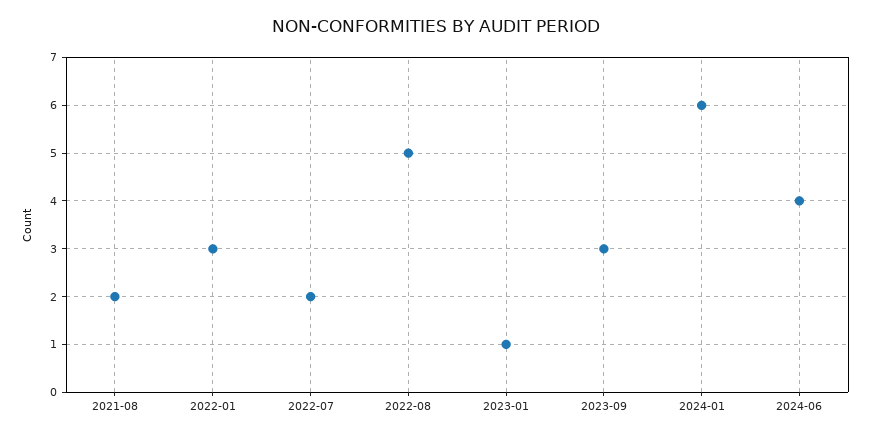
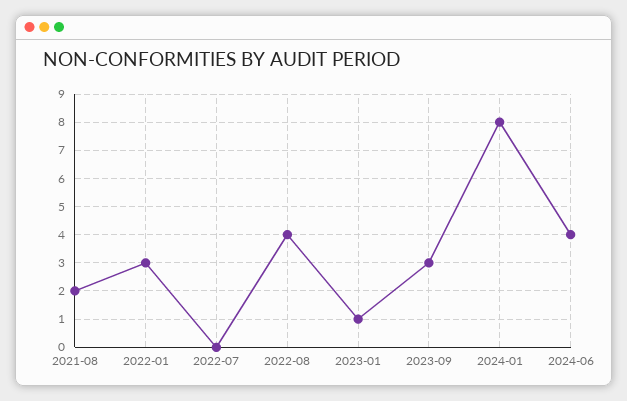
2022-07: 2 -> 0
2022-08: 5 -> 4
2024-01: 6 -> 8

